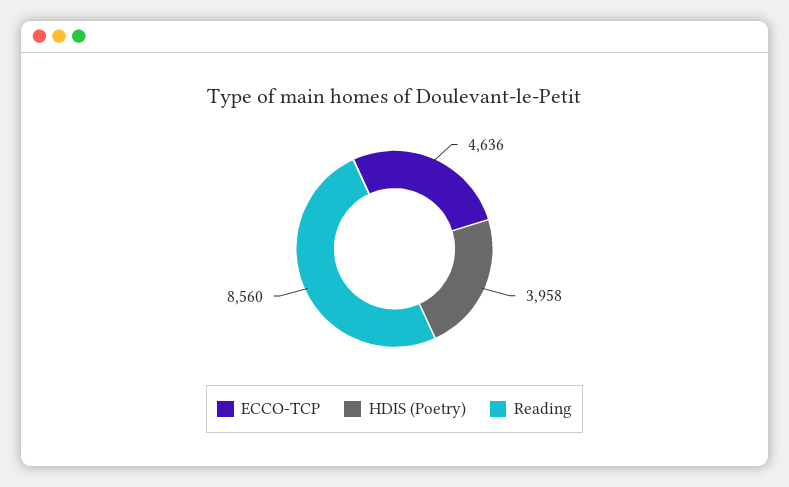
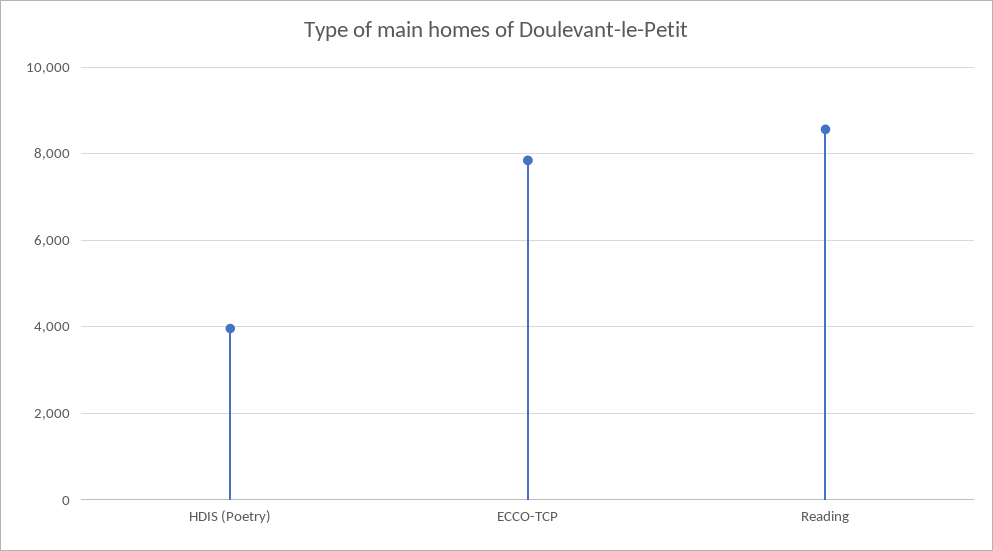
ECCO-TCP: 4636 -> 7800

